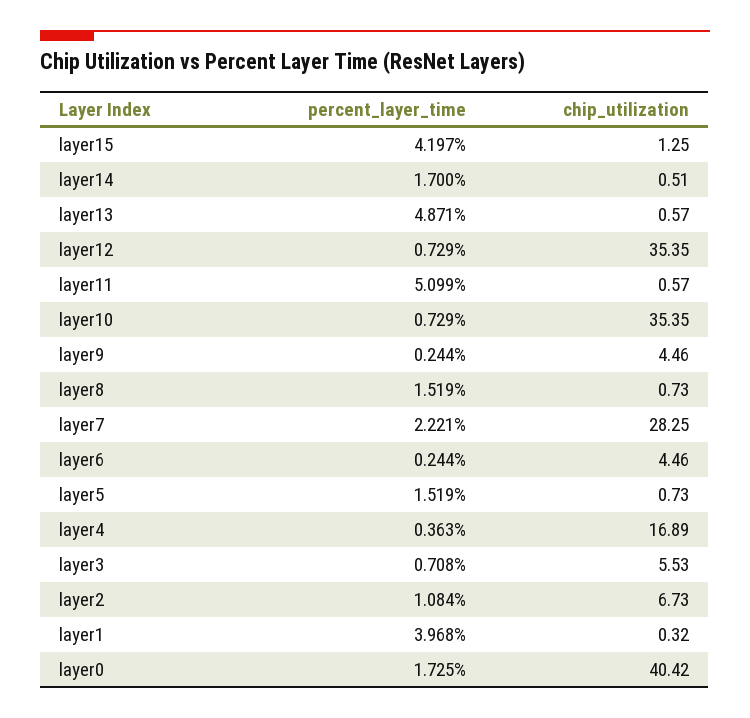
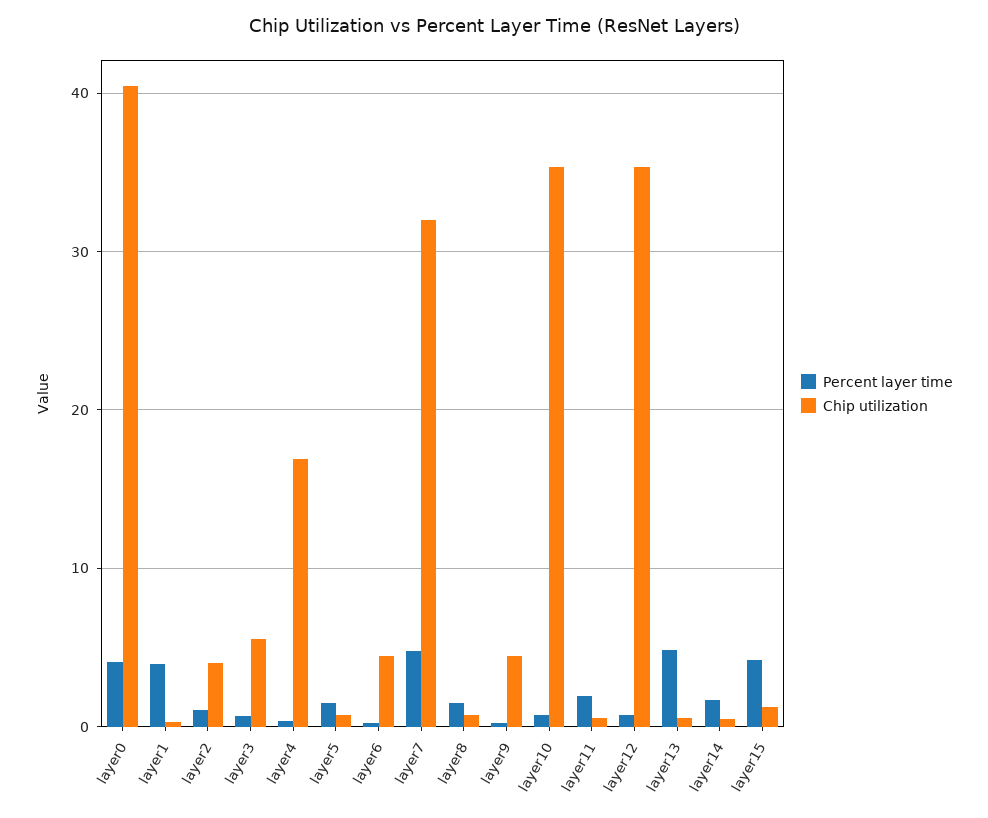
percent_layer_time, layer11: 5.099 -> 2
percent_layer_time, layer7: 2.221 -> 5
chip_utilization, layer7: 28.25 -> 32
chip_utilization, layer2: 6.73 -> 4
percent_layer_time, layer0: 1.725 -> 4

